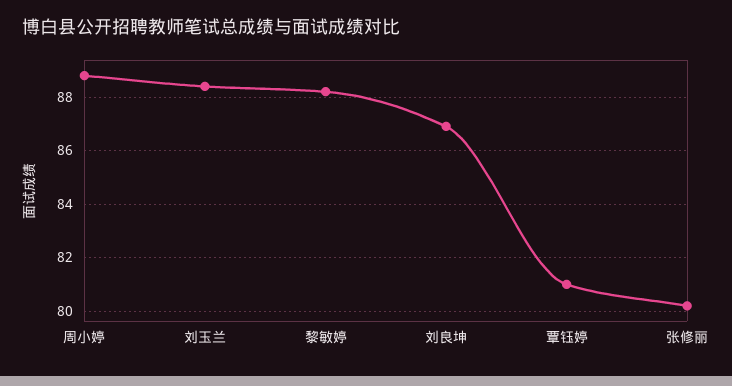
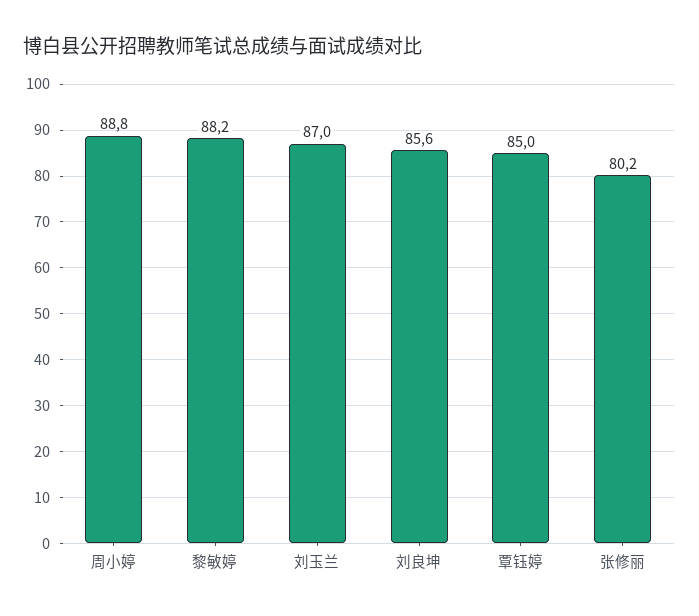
刘玉兰: 88.5 -> 87
刘良坤: 87 -> 85.6
覃钰婷: 81 -> 85

